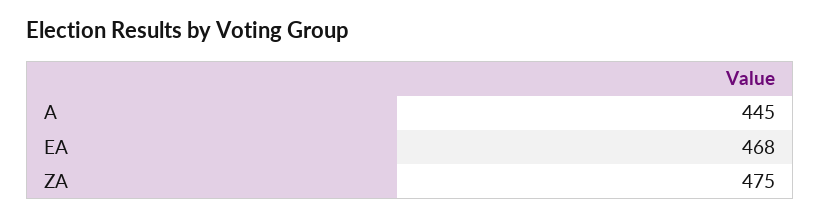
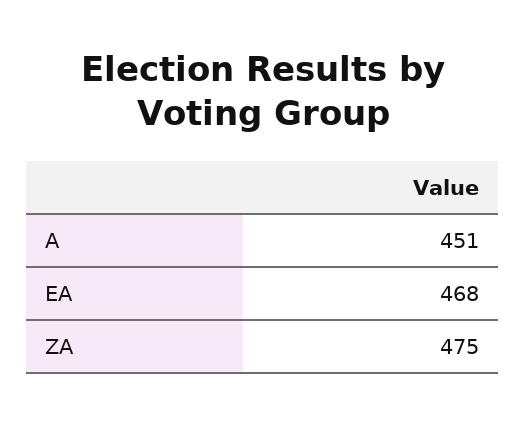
A: 445 -> 451

